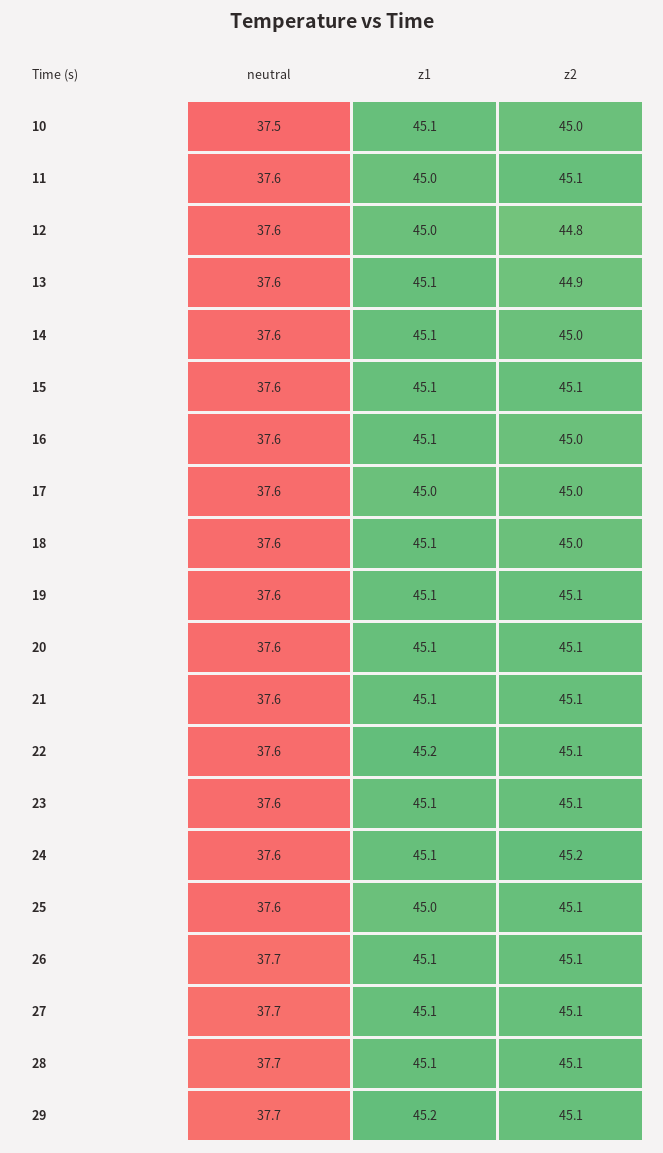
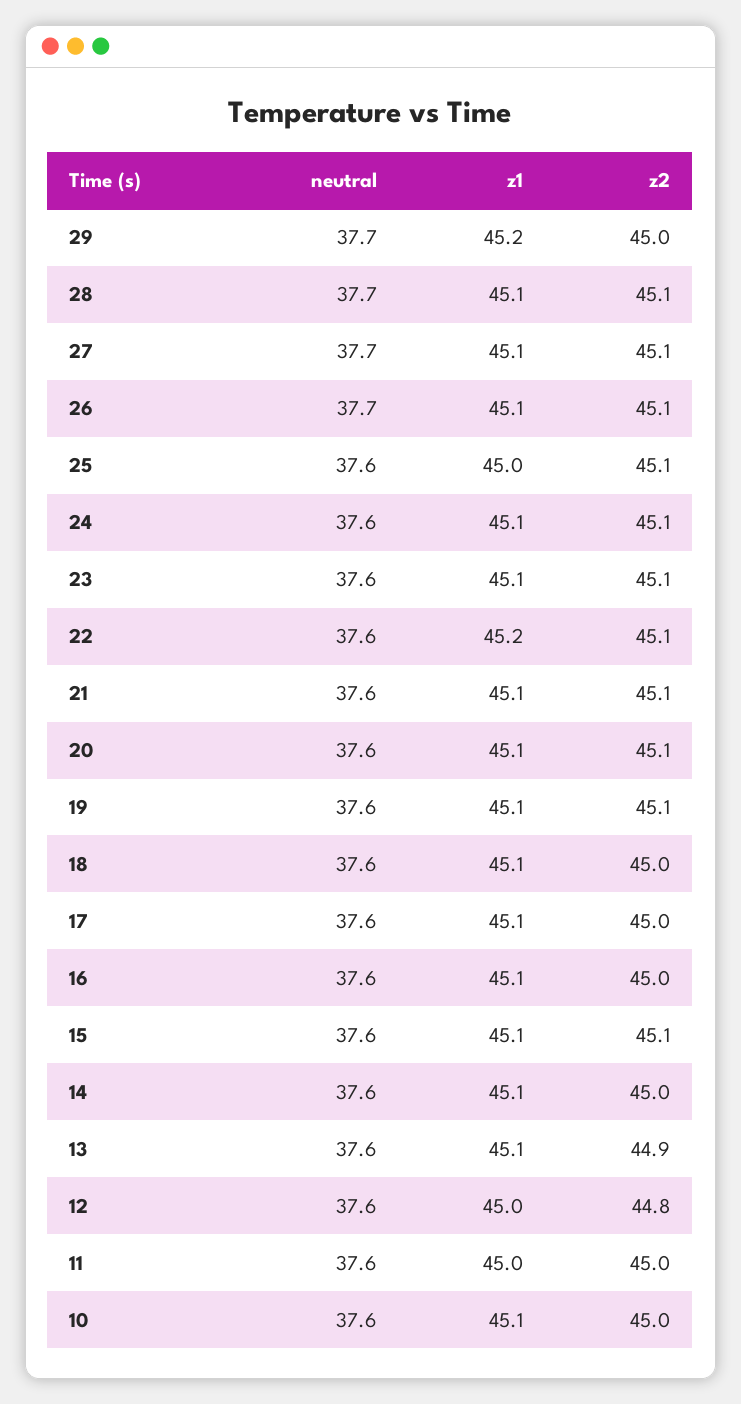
neutral, 10: 37.5 -> 37.6
z2, 11: 45.1 -> 45
z1, 17: 45 -> 45.1
z2, 24: 45.2 -> 45.1
z2, 29: 45.1 -> 45

